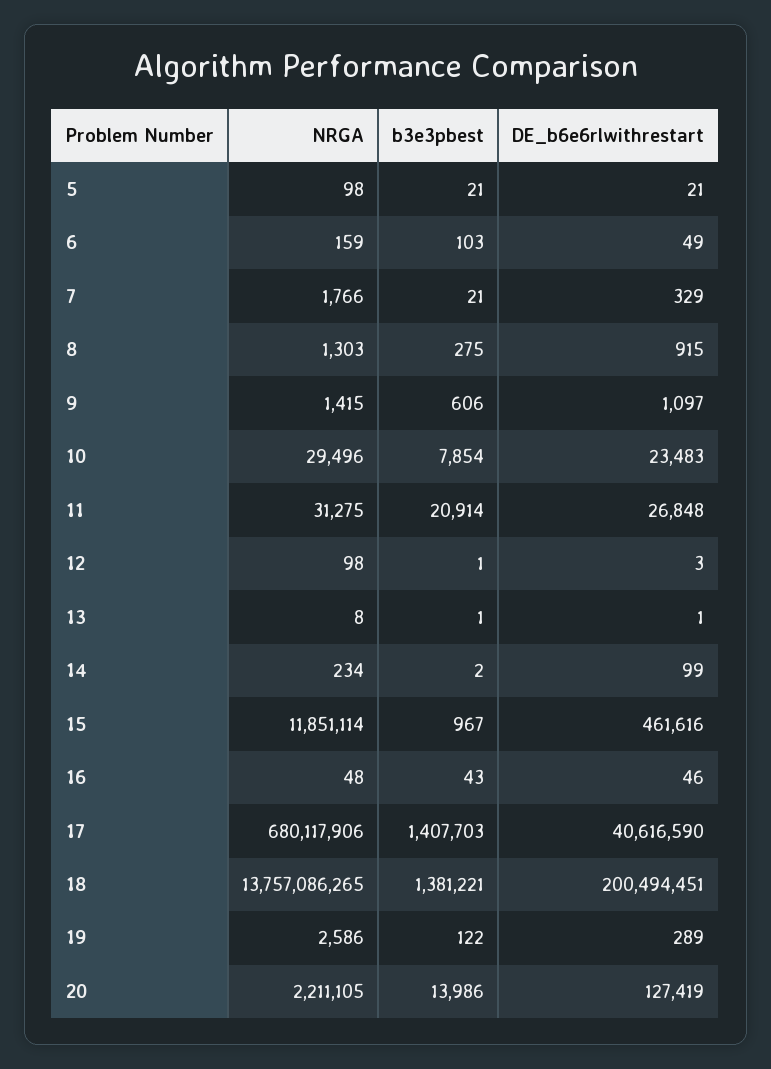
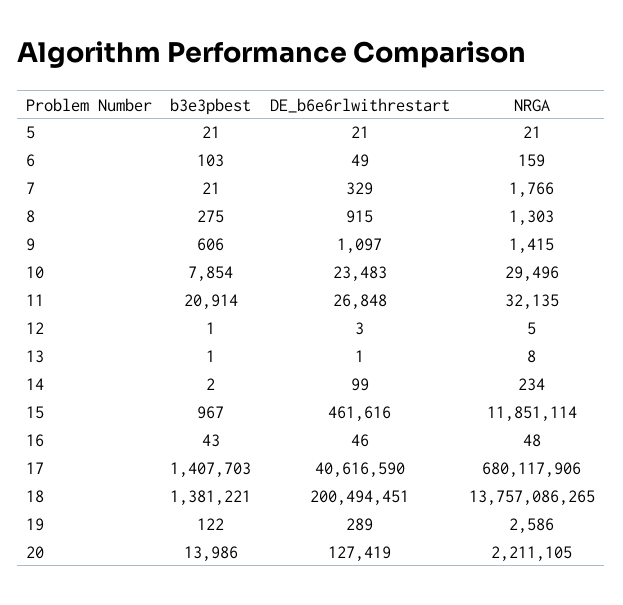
NRGA, 5: 98 -> 21
NRGA, 11: 31275 -> 32135
NRGA, 12: 98 -> 5

